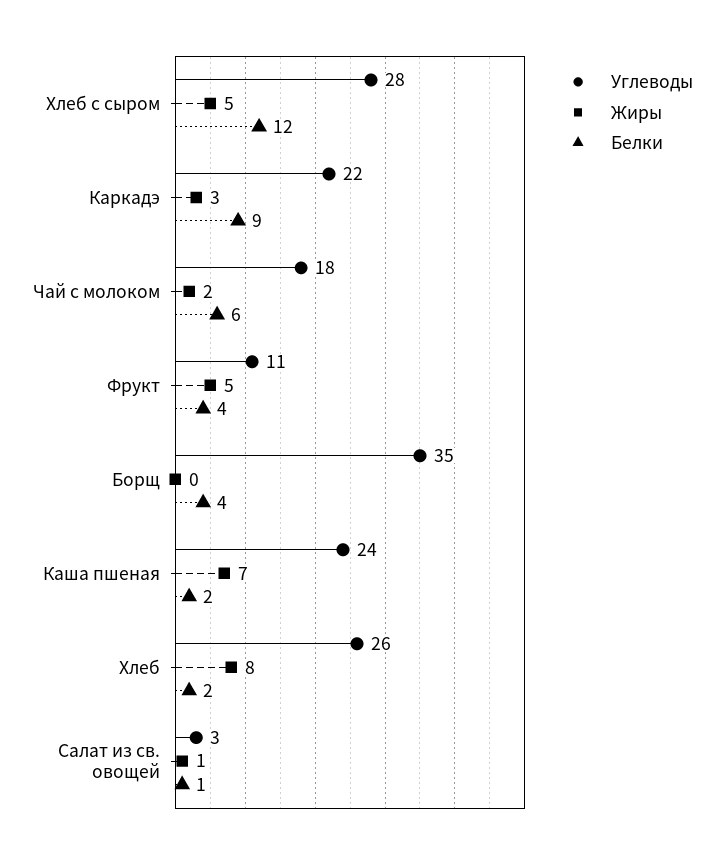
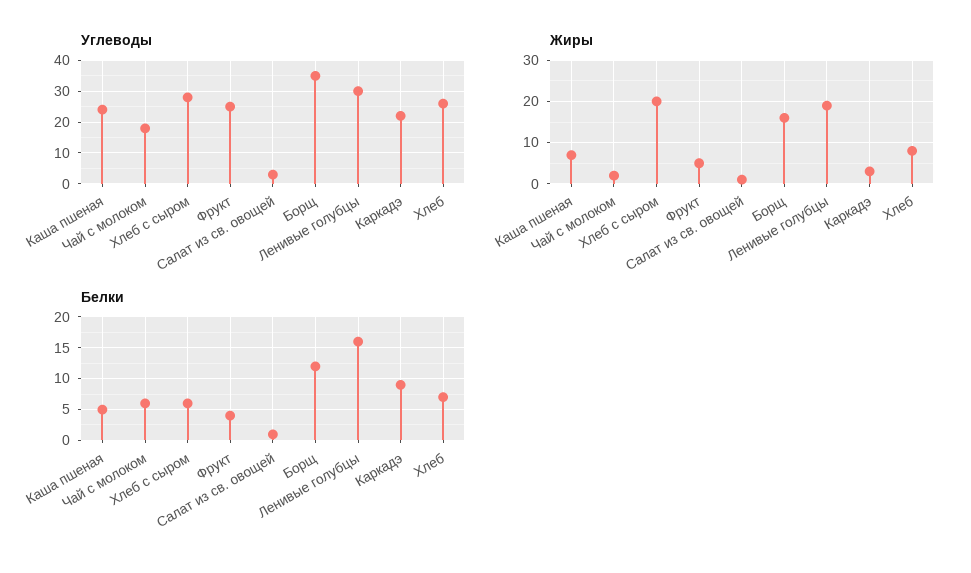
Жиры, Хлеб с сыром: 5 -> 20
Белки, Хлеб с сыром: 12 -> 6
Углеводы, Фрукт: 11 -> 25
Жиры, Борщ: 0 -> 15
Белки, Борщ: 4 -> 12
Белки, Каша пшеная: 2 -> 5
Белки, Хлеб: 2 -> 7
Углеводы, Ленивые голубцы: none -> 30
Жиры, Ленивые голубцы: none -> 20
Белки, Ленивые голубцы: none -> 16

